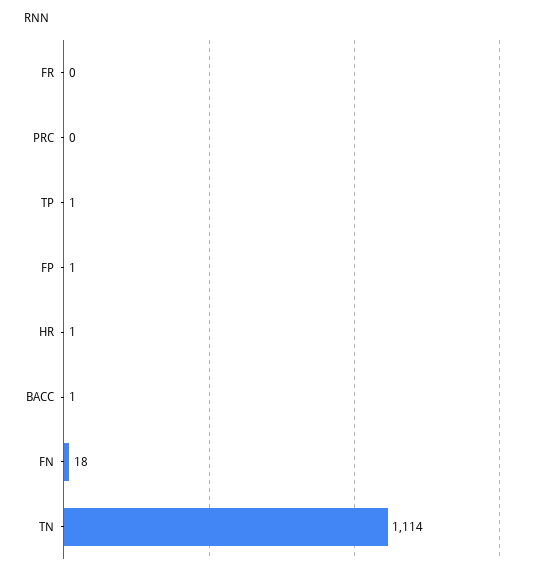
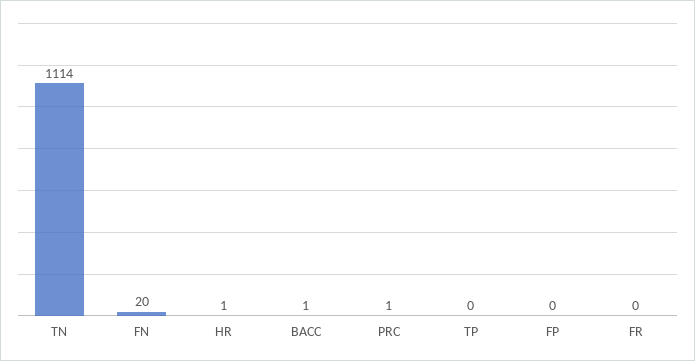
PRC: 0 -> 1
TP: 1 -> 0
FP: 1 -> 0
FN: 18 -> 20

